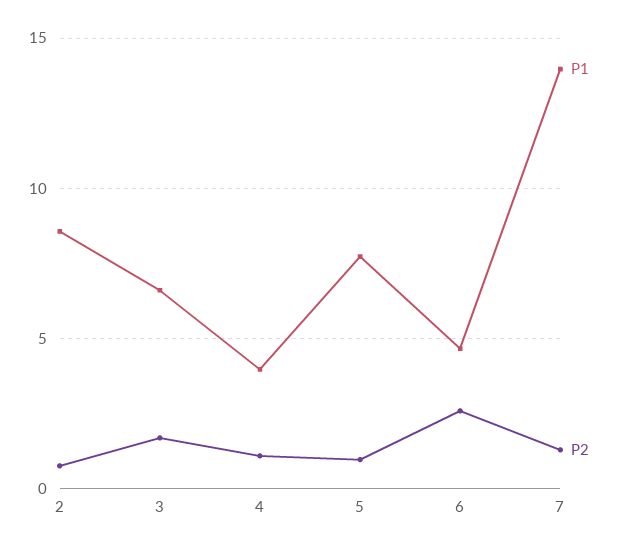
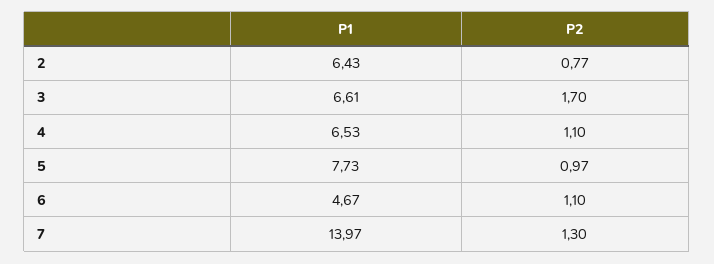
P1, 2: 8.5 -> 6.43
P1, 4: 4 -> 6.53
P2, 6: 2.5 -> 1.1

